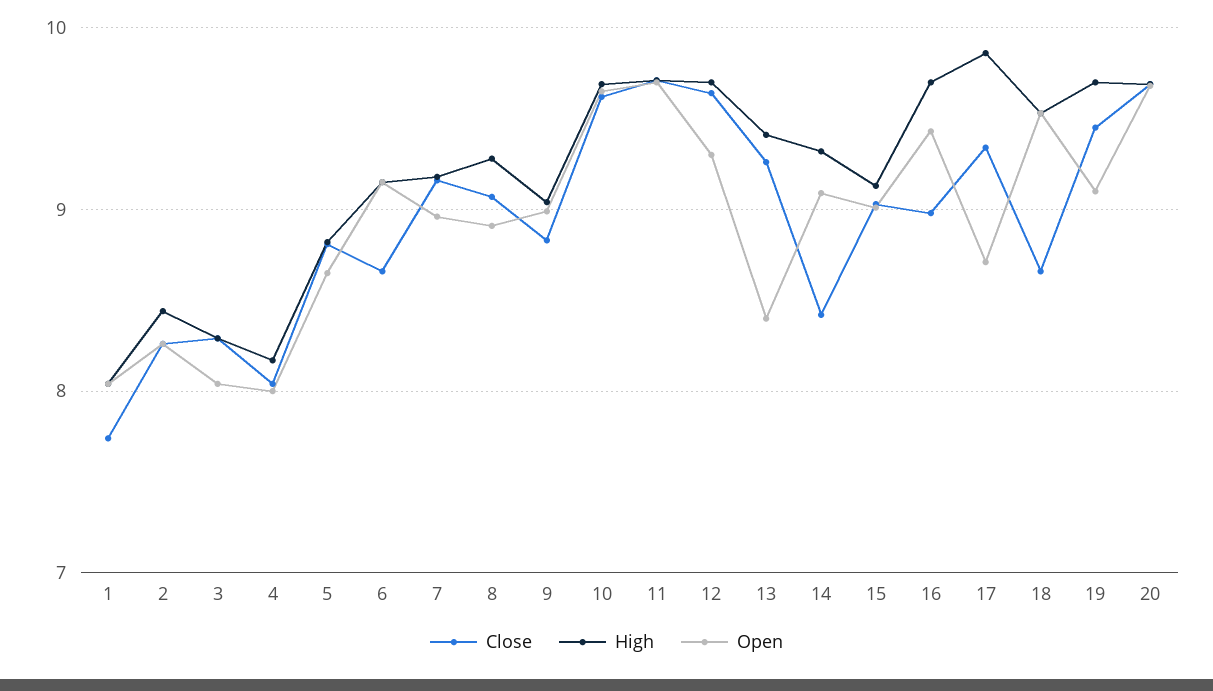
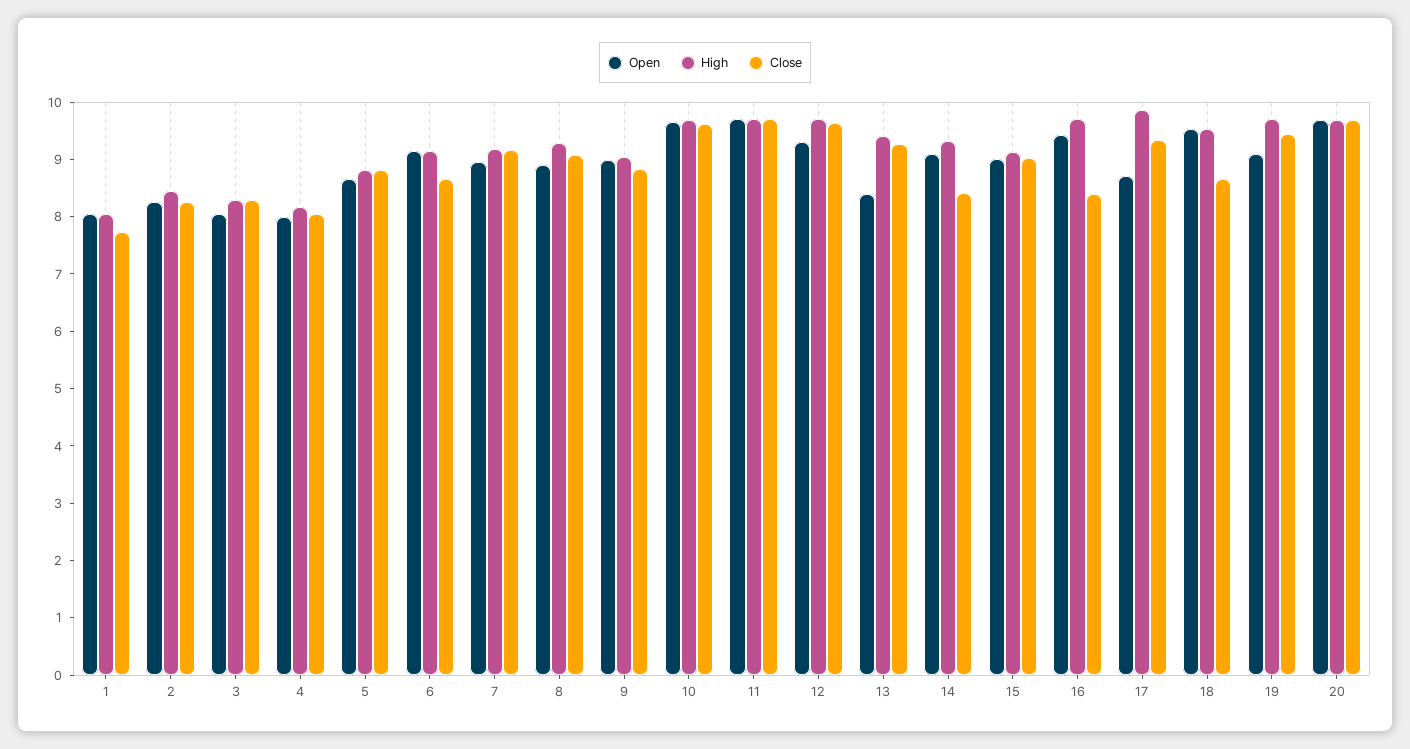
Close, 16: 9 -> 8.4

